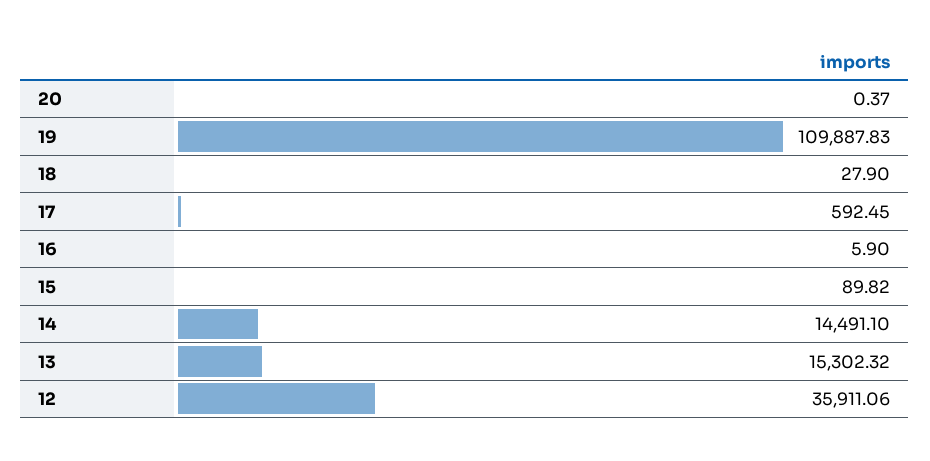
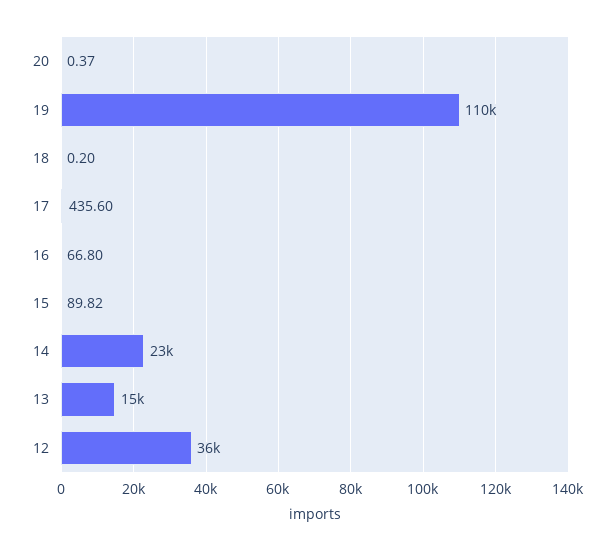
18: 27.9 -> 0.2
17: 592.45 -> 435.6
16: 5.9 -> 66.8
14: 14491.1 -> 23000

